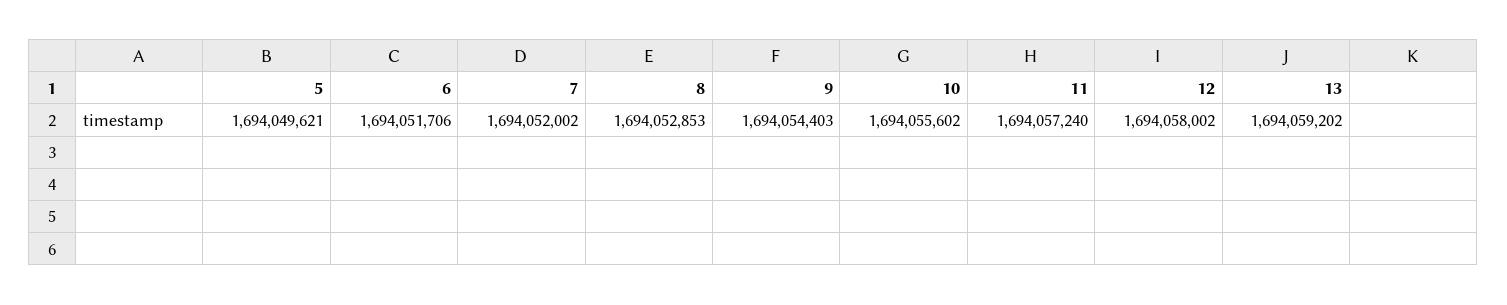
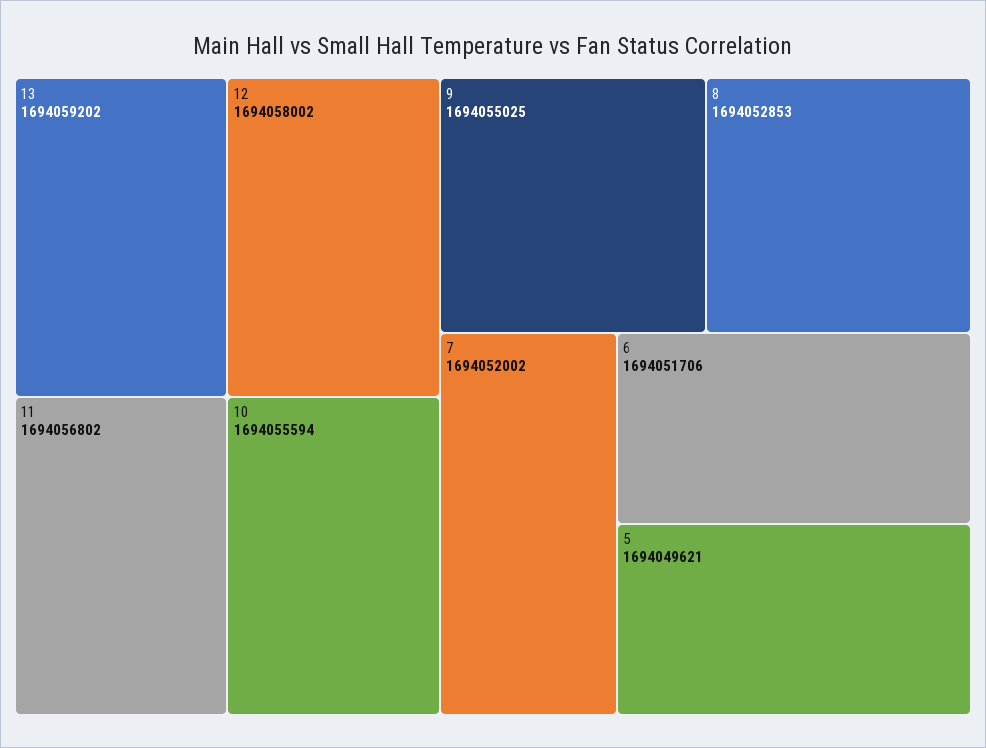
9: 1694054403 -> 1694055025
10: 1694055602 -> 1694055594
11: 1694057240 -> 1694056802

